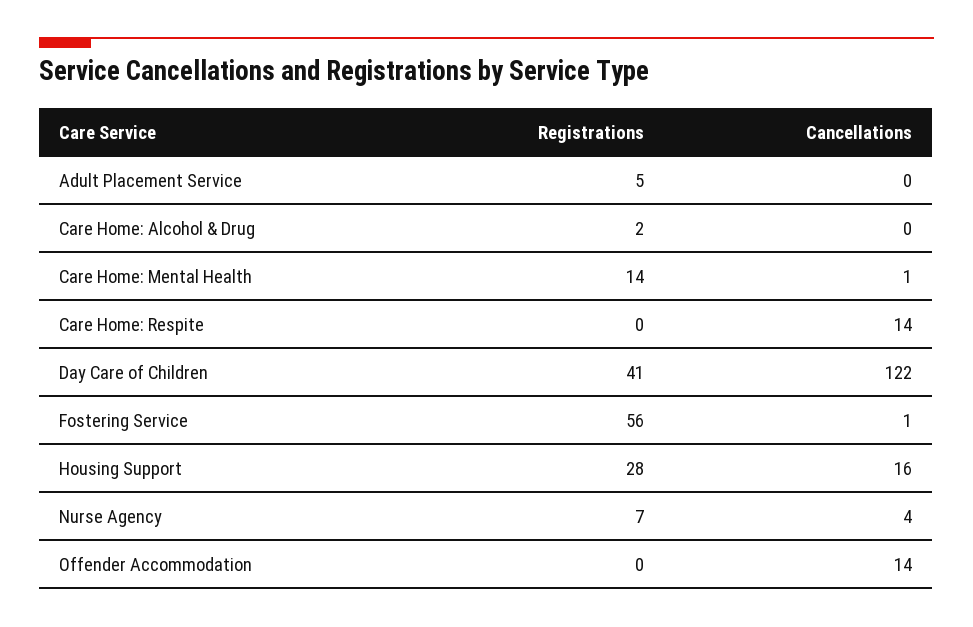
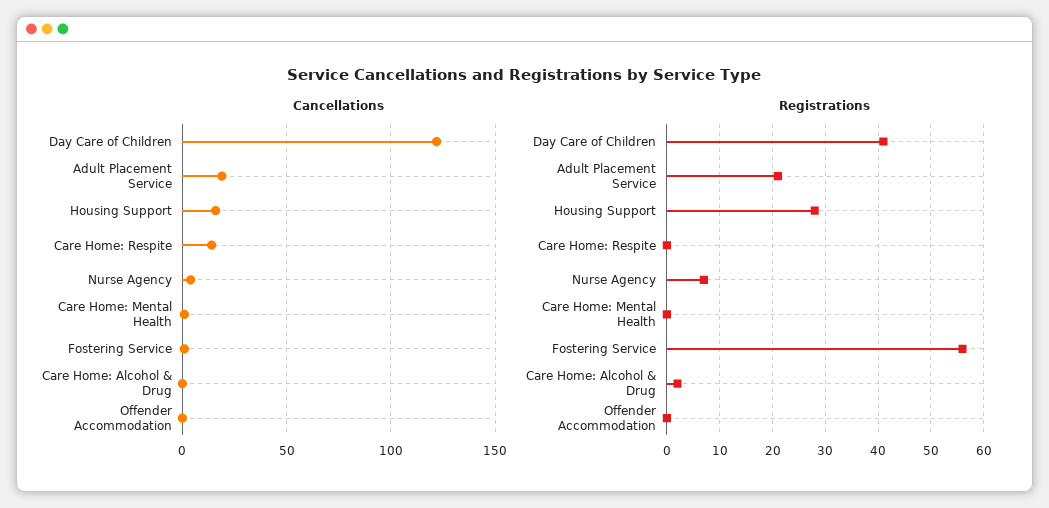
Registrations, Adult Placement Service: 5 -> 20
Cancellations, Adult Placement Service: 0 -> 20
Registrations, Care Home: Mental Health: 14 -> 0
Cancellations, Offender Accommodation: 14 -> 0

